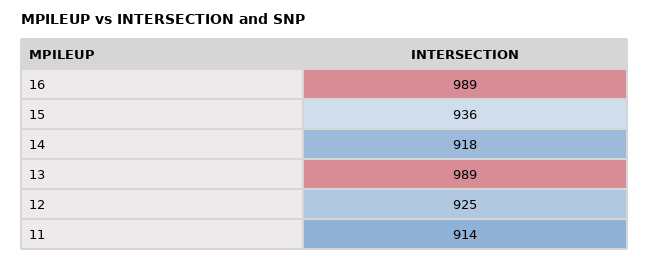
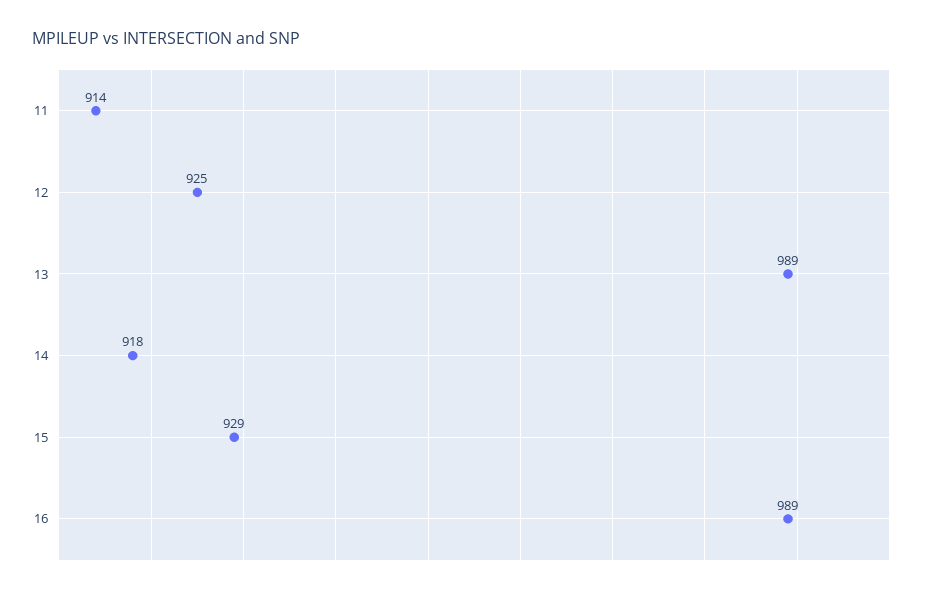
15: 936 -> 929

